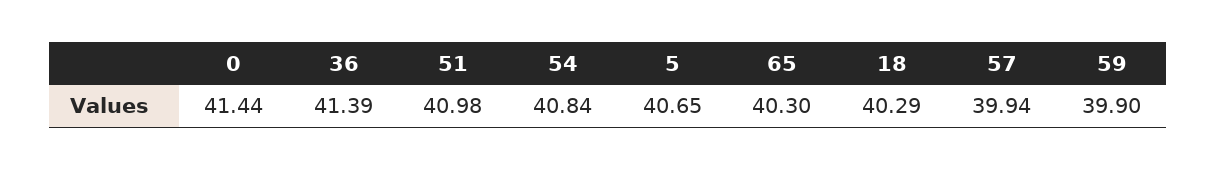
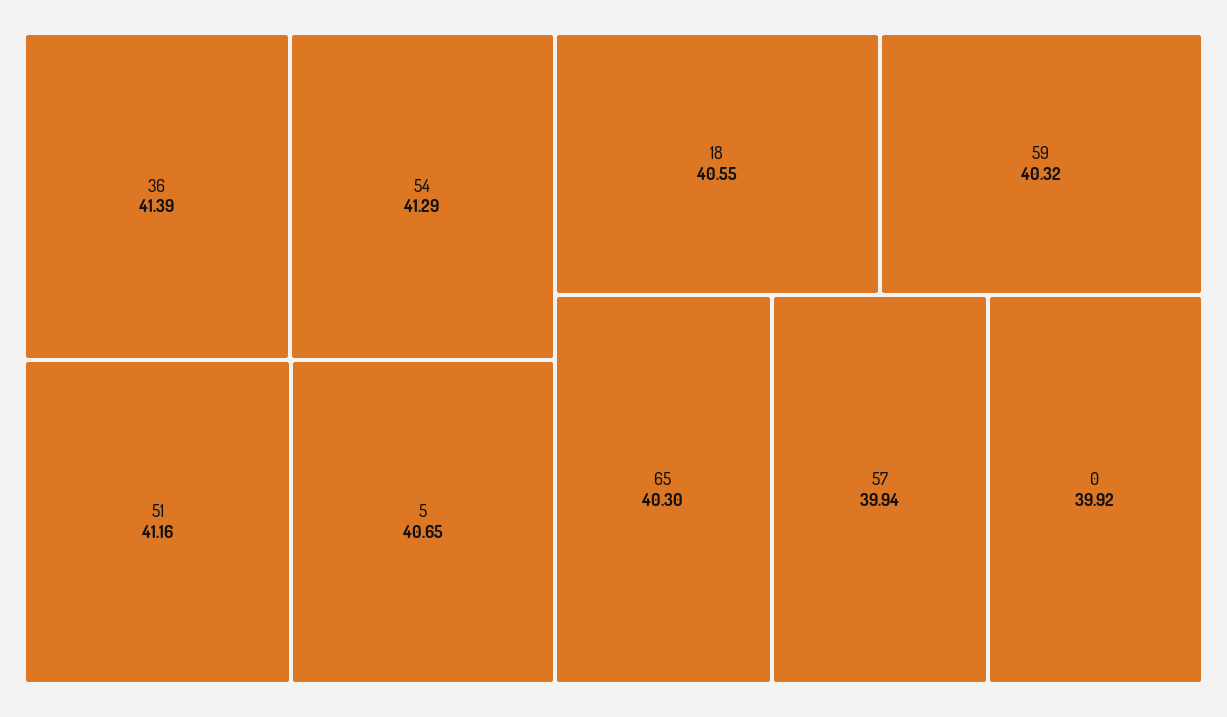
0: 41.44 -> 39.92
51: 40.98 -> 41.16
54: 40.84 -> 41.29
18: 40.29 -> 40.55
59: 39.9 -> 40.32

